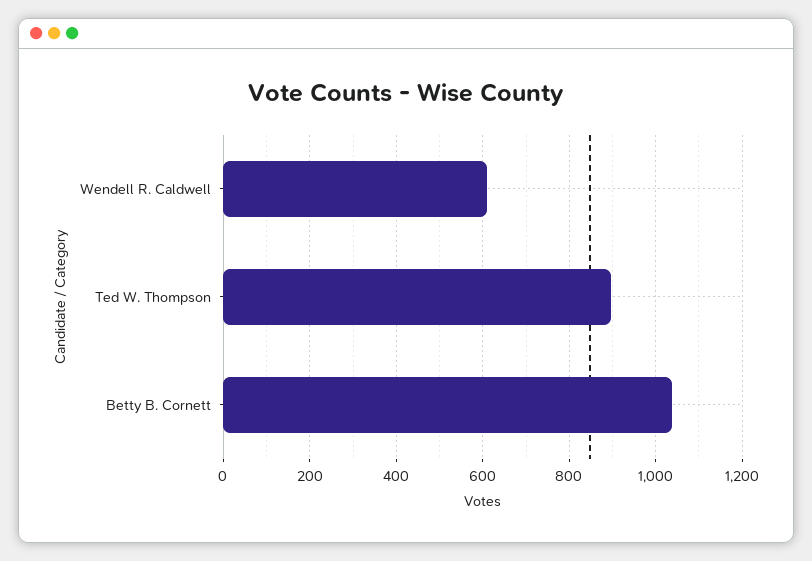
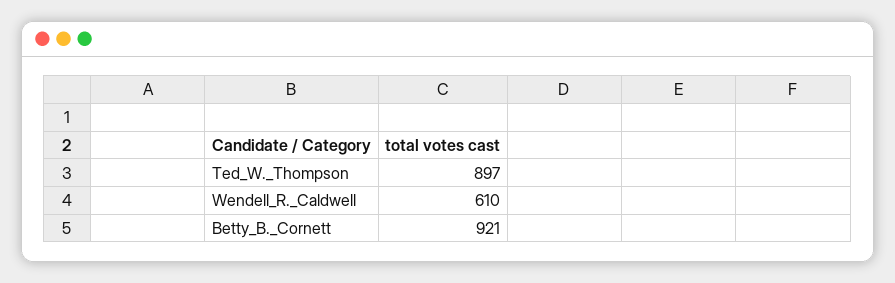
Betty B. Cornett: 1040 -> 921

